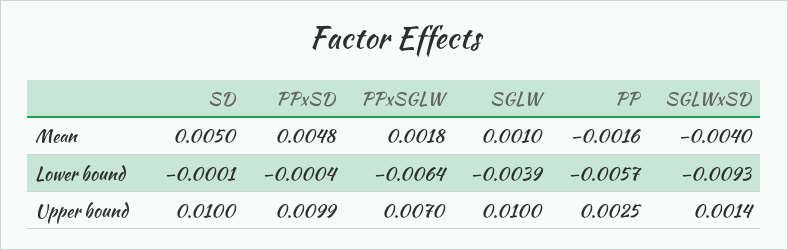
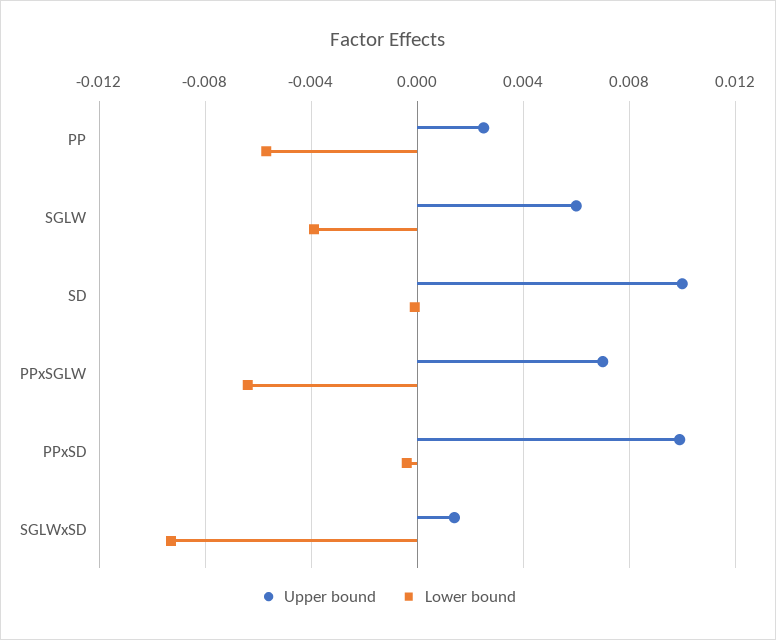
Mean, SD: 0.005 -> none
Mean, PPxSD: 0.0048 -> none
Mean, PPxSGLW: 0.0018 -> none
Mean, SGLW: 0.001 -> none
Mean, PP: -0.0016 -> none
Mean, SGLWxSD: -0.004 -> none
Upper bound, SGLW: 0.01 -> 0.006

